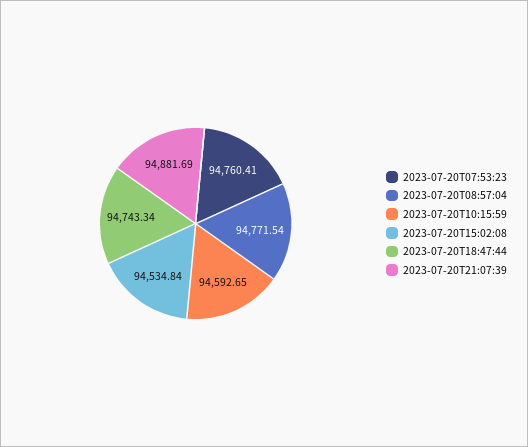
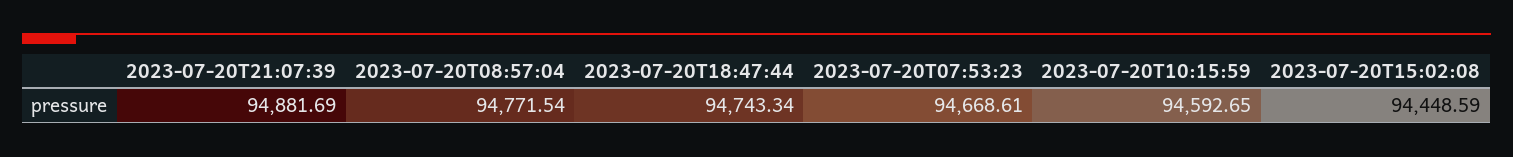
2023-07-20T07:53:23: 94760.41 -> 94668.61
2023-07-20T15:02:08: 94534.84 -> 94448.59

